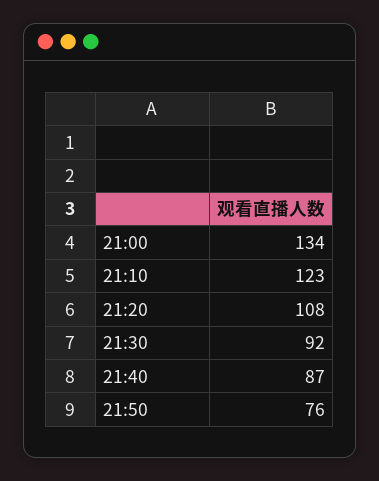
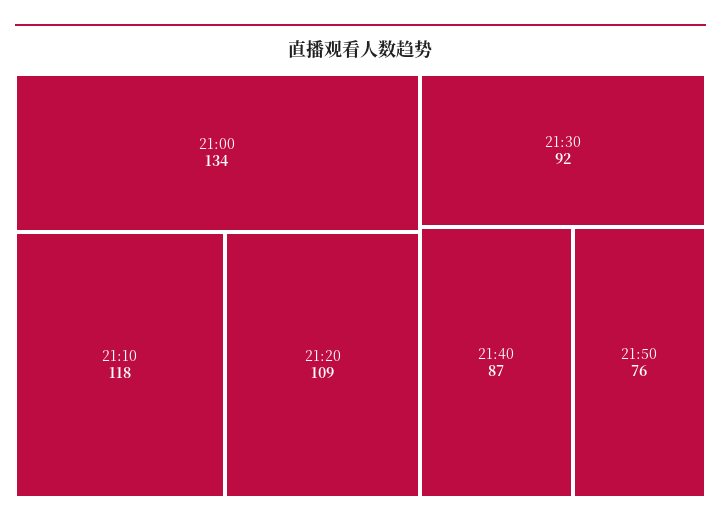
21:10: 123 -> 118
21:20: 108 -> 109

